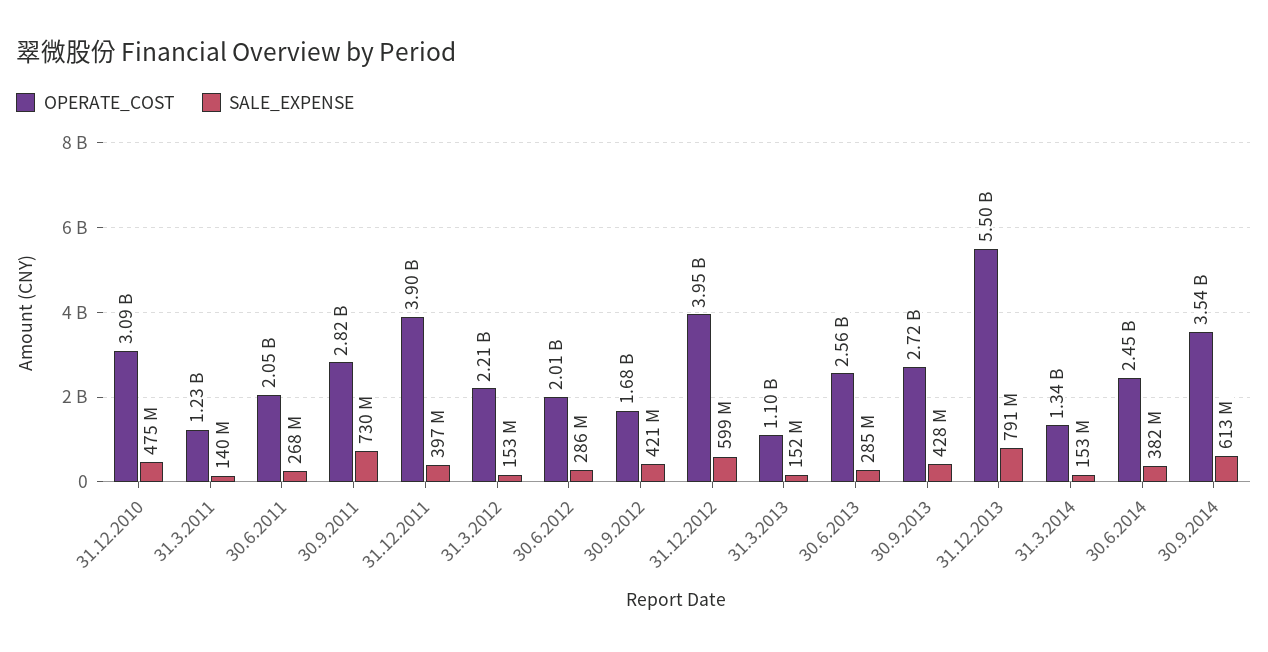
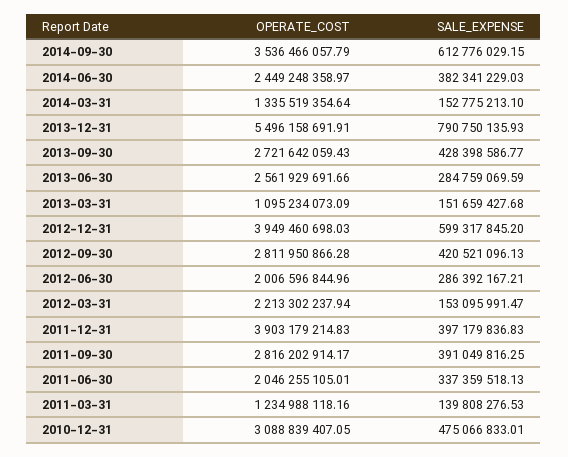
SALE_EXPENSE, 30.6.2011: 268000000 -> 337359518.13
SALE_EXPENSE, 30.9.2011: 730000000 -> 391049816.25
OPERATE_COST, 30.9.2012: 1680000000 -> 2811950866.28

